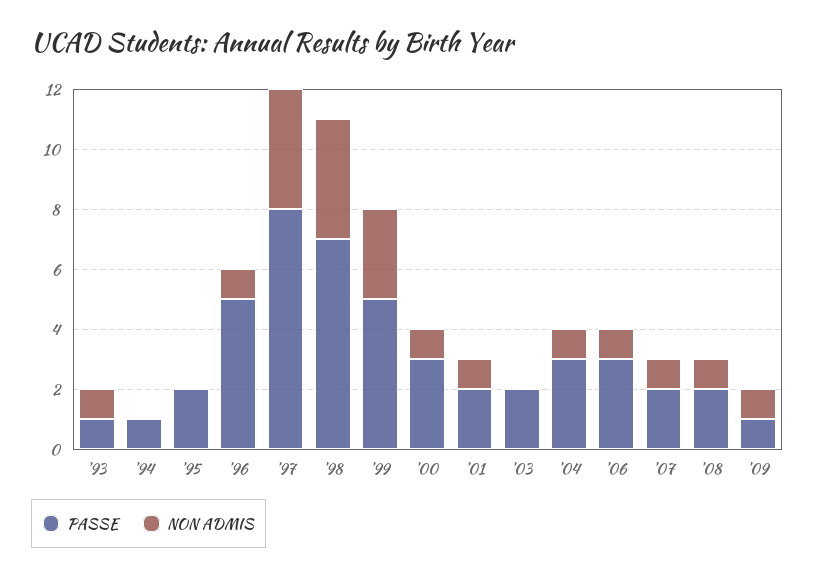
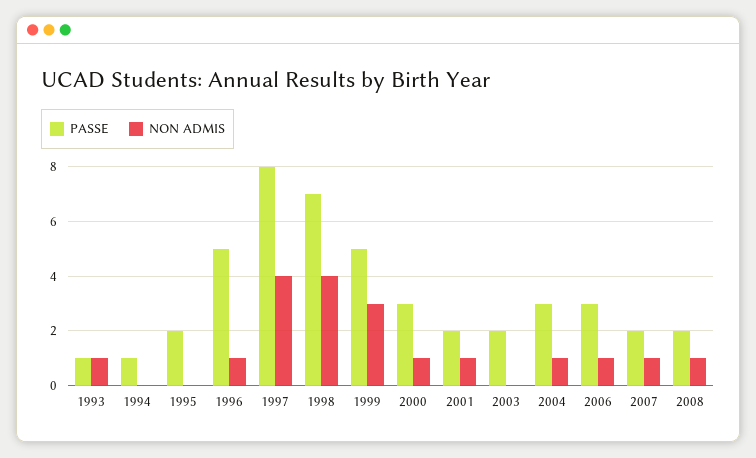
PASSE, '09: 1 -> none
NON ADMIS, '09: 1 -> none

